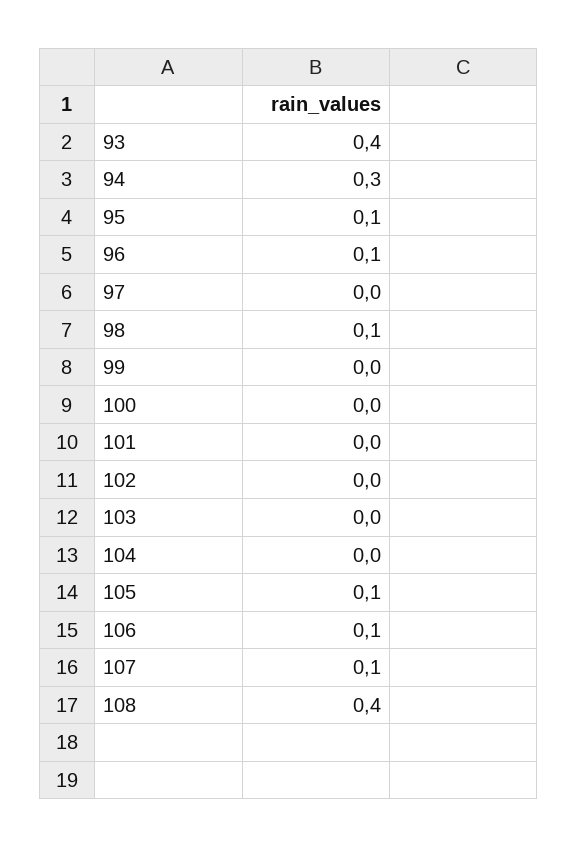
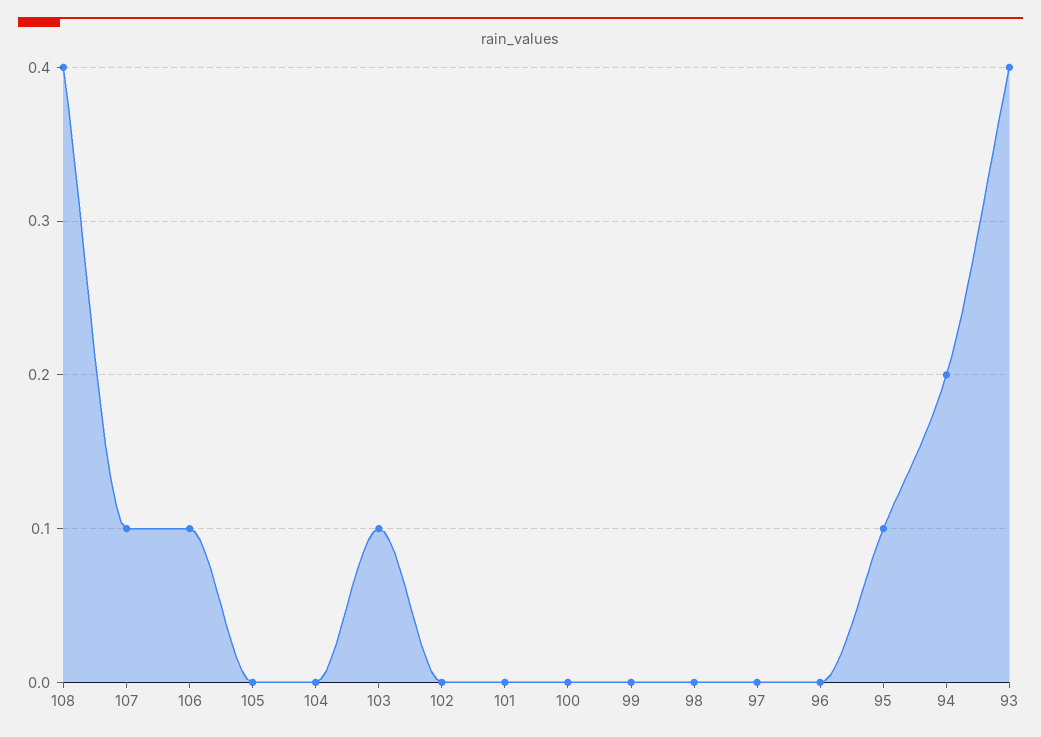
94: 0.3 -> 0.2
96: 0.1 -> 0
98: 0.1 -> 0
103: 0 -> 0.1
105: 0.1 -> 0

